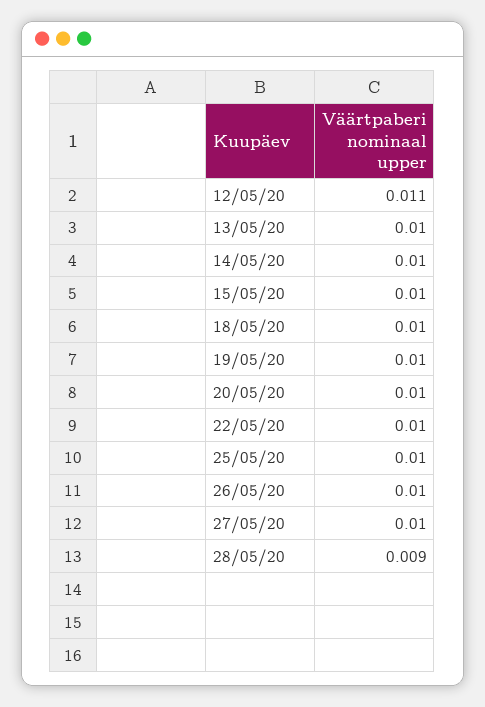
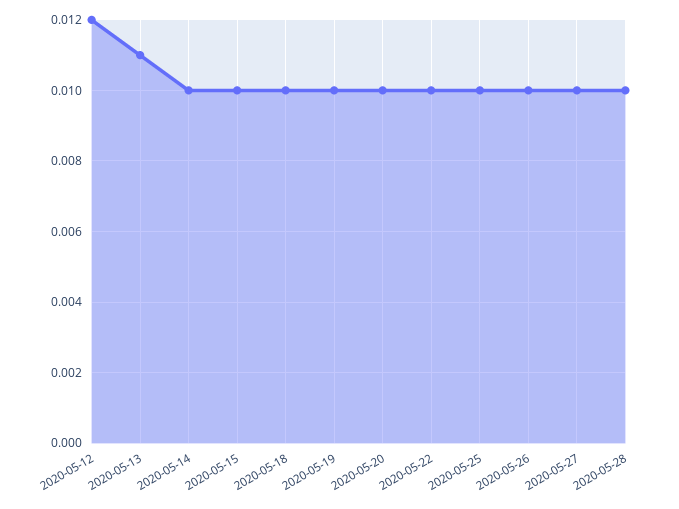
12/05/20: 0.011 -> 0.012
13/05/20: 0.01 -> 0.011
28/05/20: 0.009 -> 0.01

